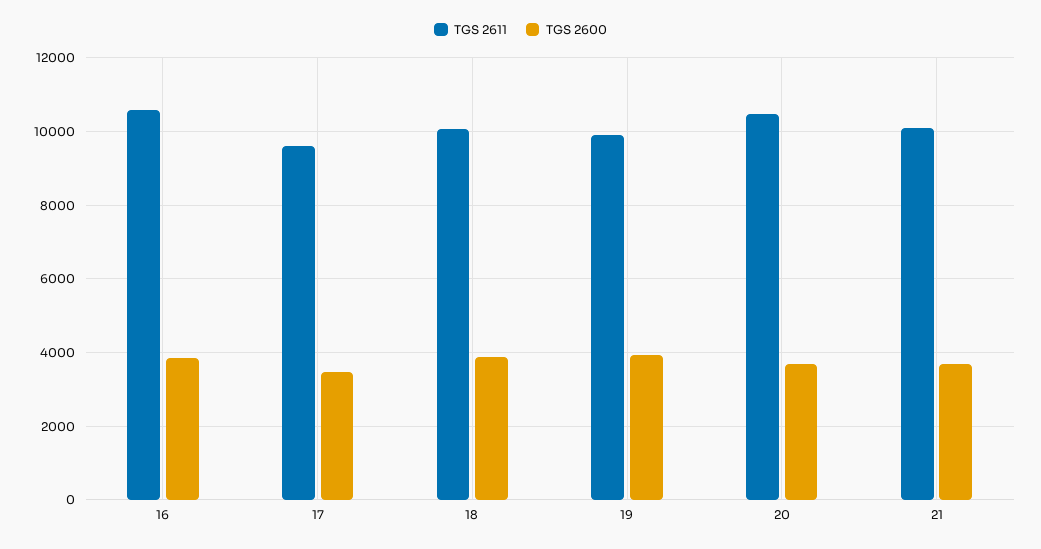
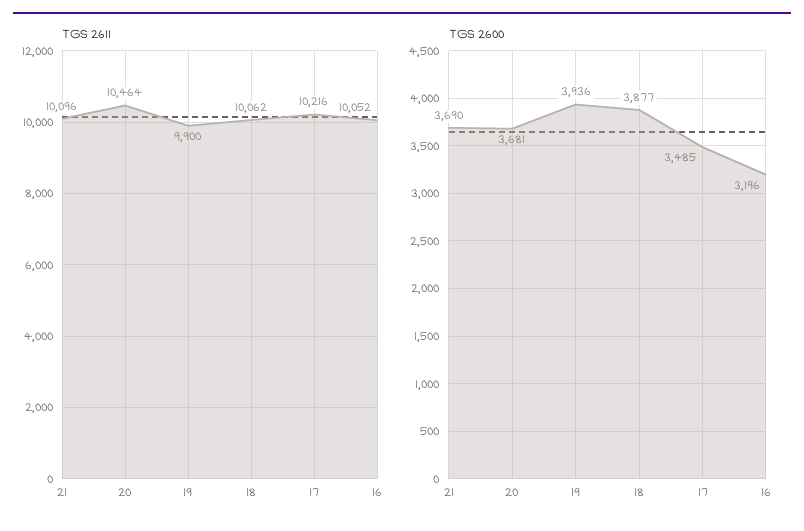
TGS 2611, 16: 10600 -> 10052
TGS 2600, 16: 3800 -> 3196
TGS 2611, 17: 9600 -> 10216

